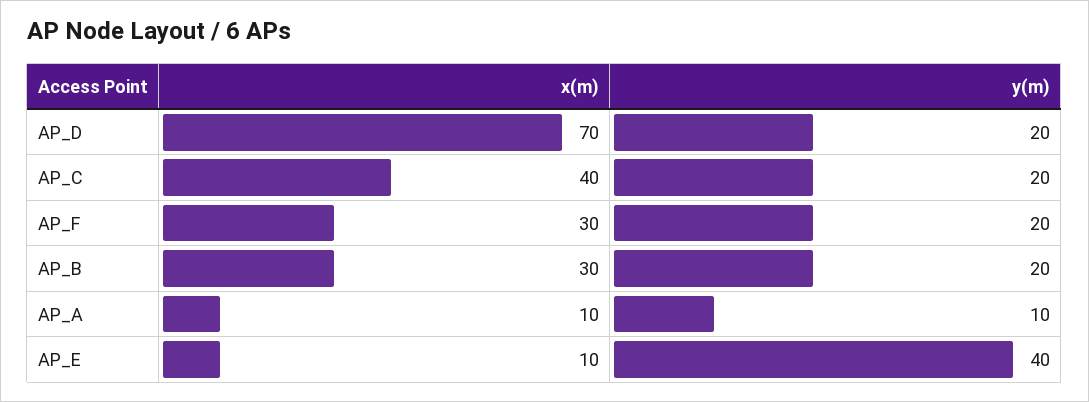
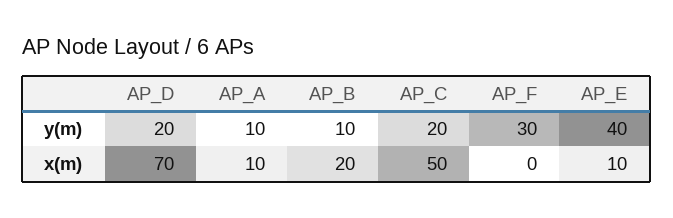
x(m), AP_C: 40 -> 50
x(m), AP_F: 30 -> 0
y(m), AP_F: 20 -> 30
x(m), AP_B: 30 -> 20
y(m), AP_B: 20 -> 10

